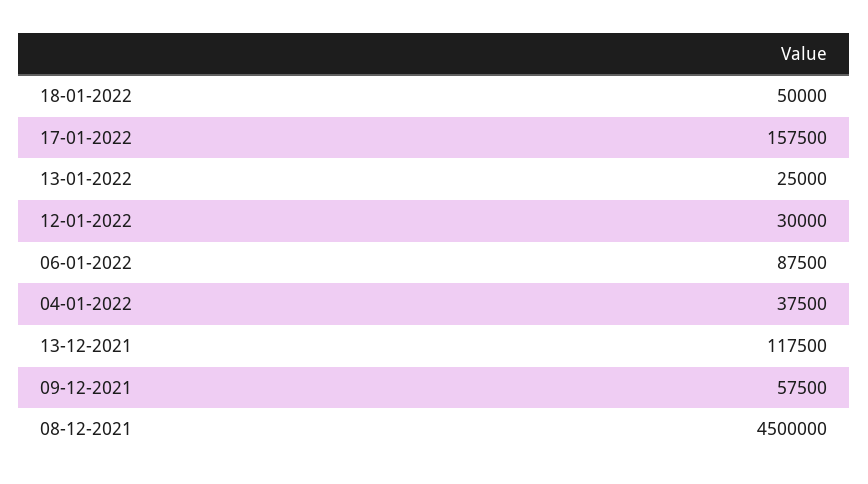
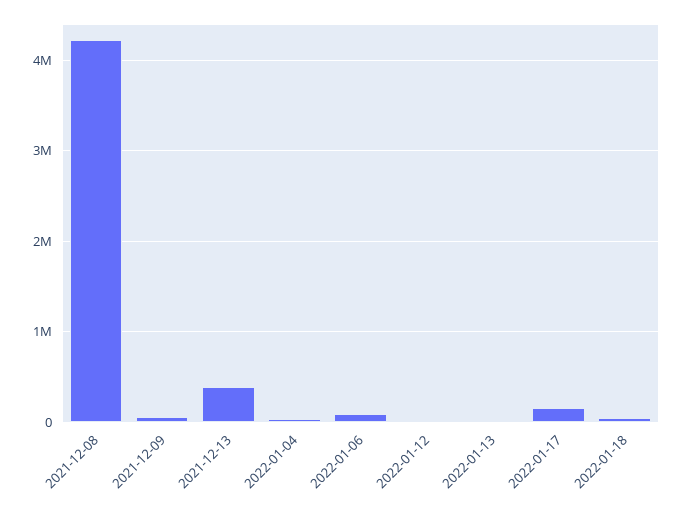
13-12-2021: 117500 -> 400000
08-12-2021: 4500000 -> 4200000

